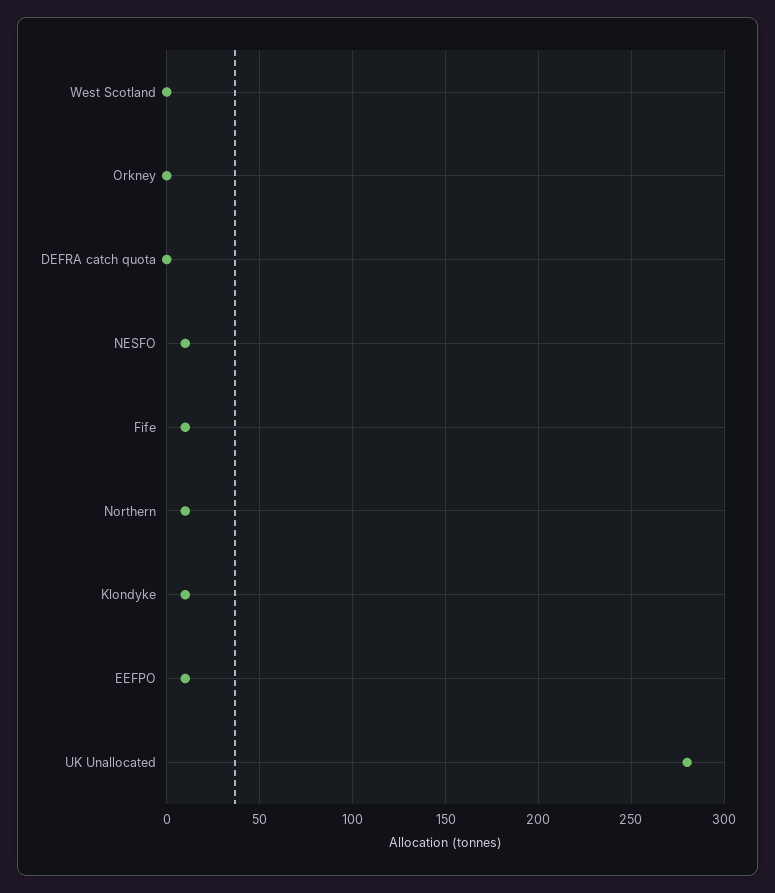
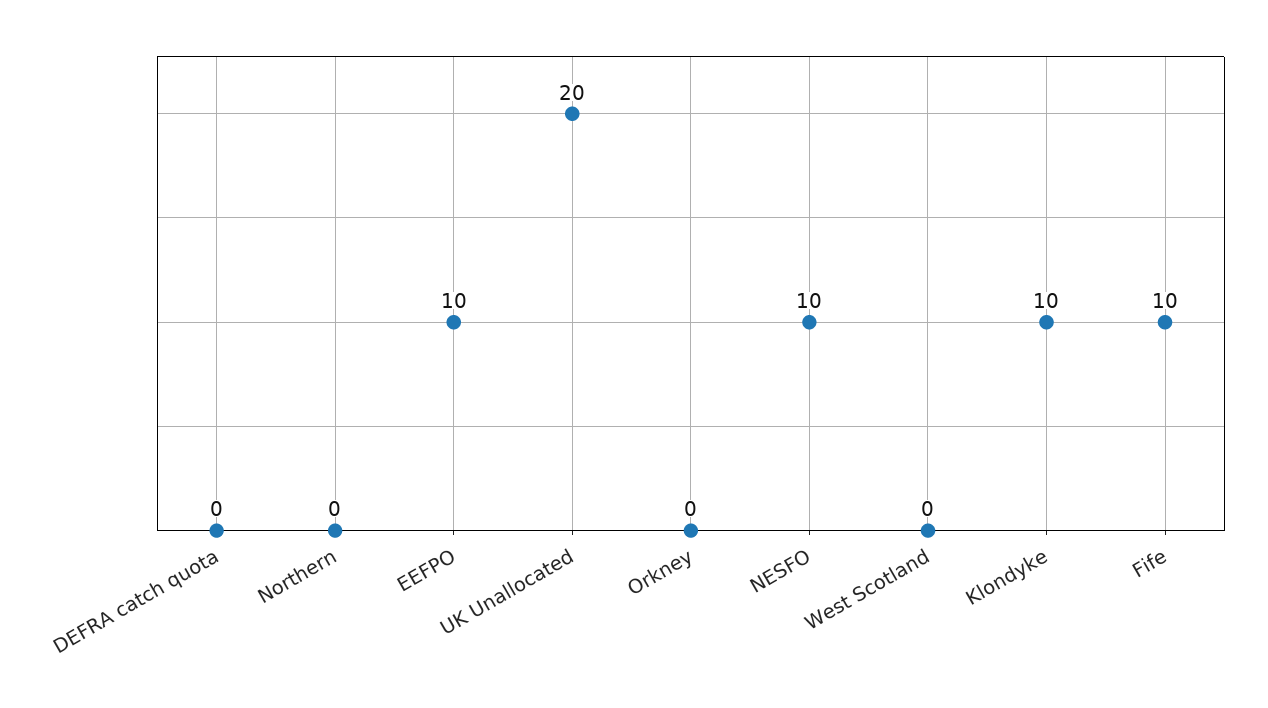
Northern: 10 -> 0
UK Unallocated: 280 -> 20

